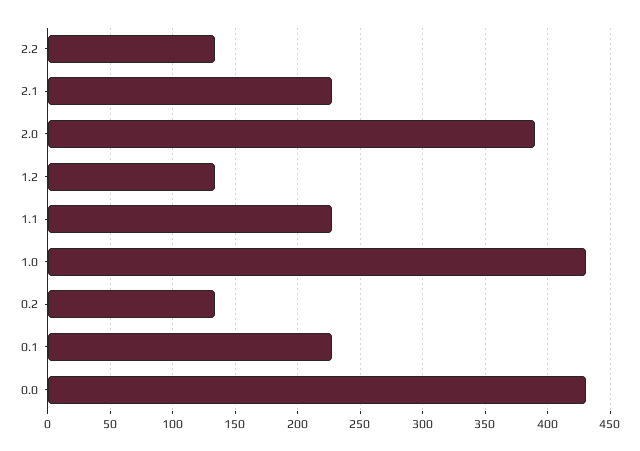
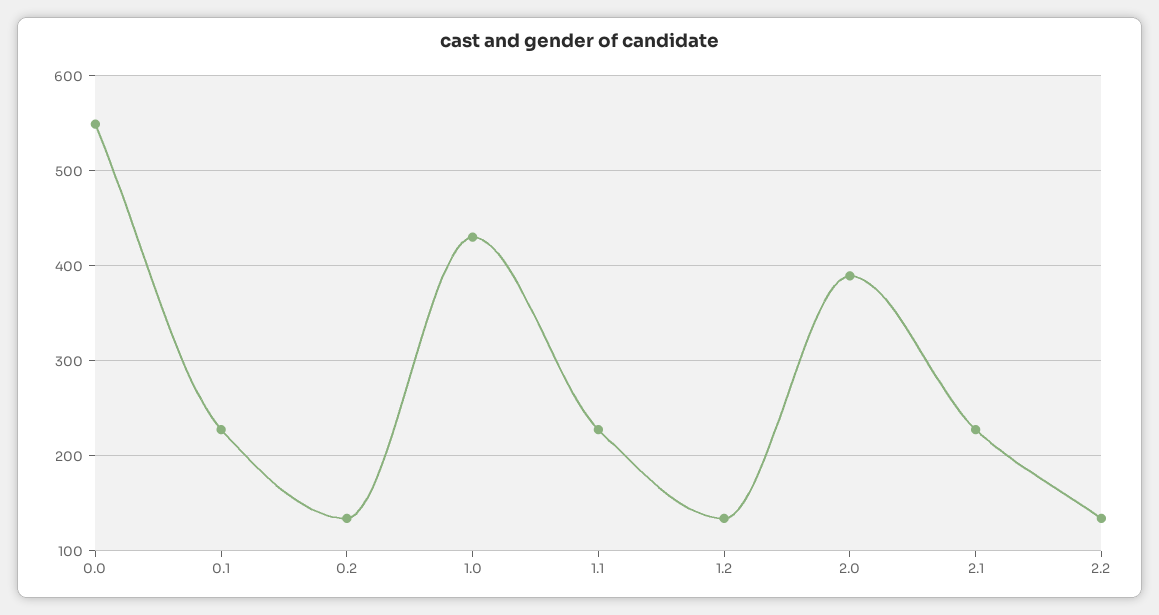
0.0: 430 -> 550

